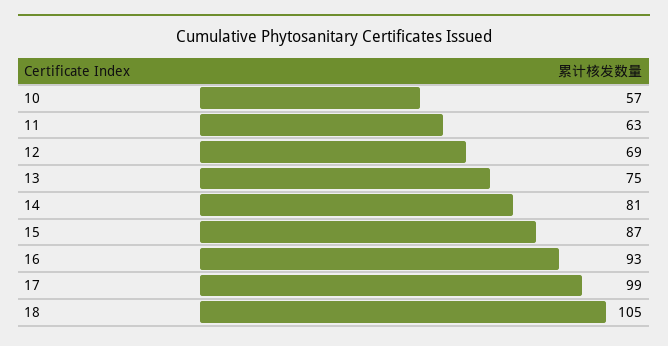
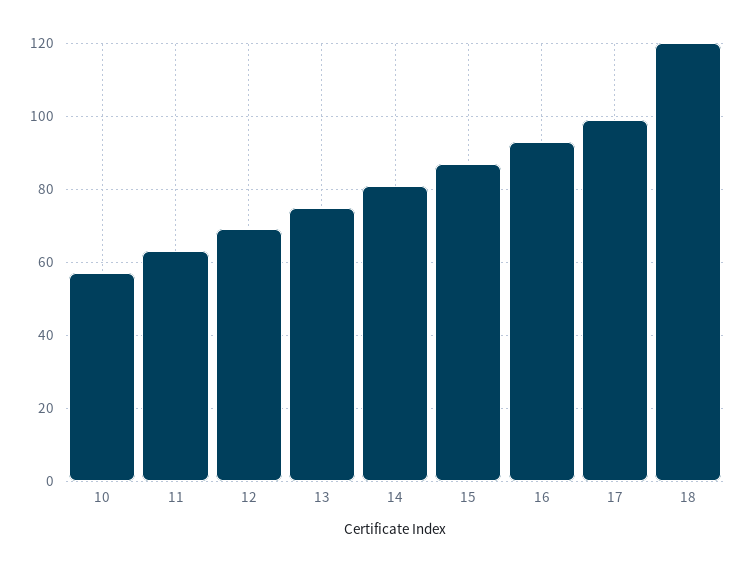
18: 105 -> 120

